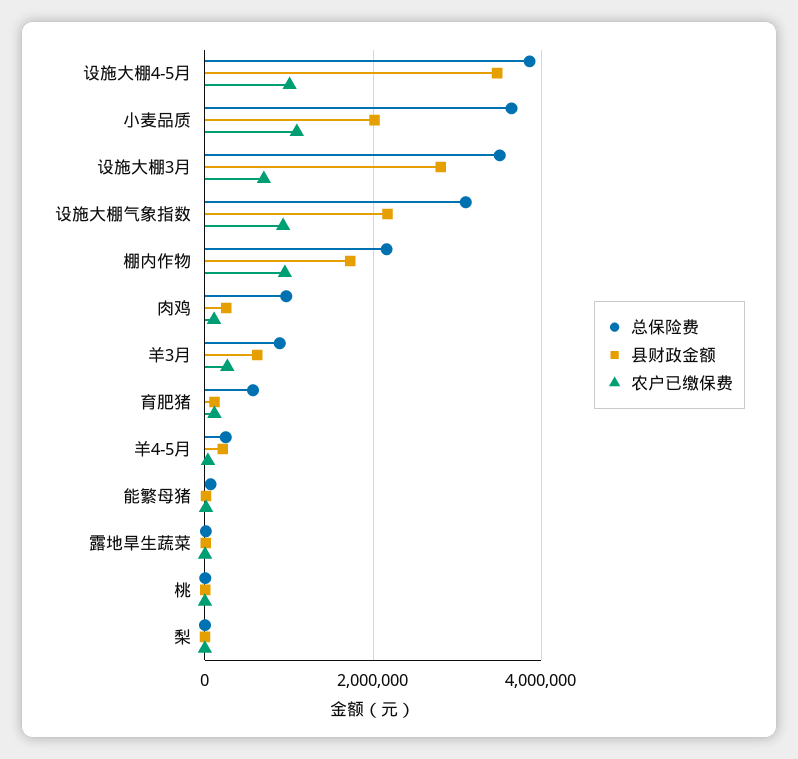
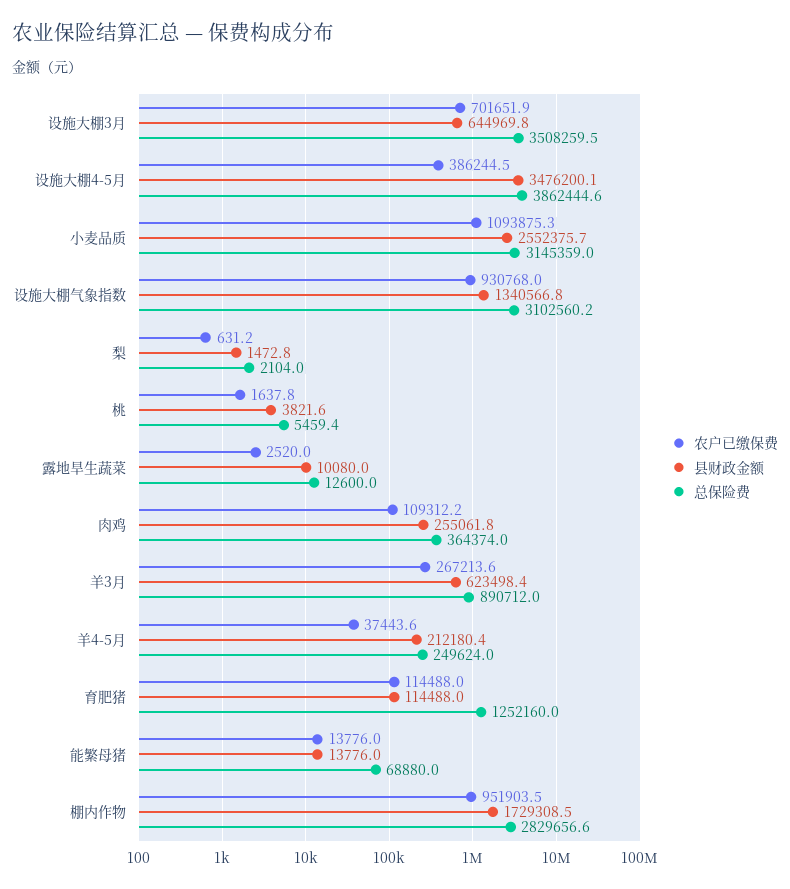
农户已缴保费, 设施大棚4-5月: 1000000 -> 386244.5
总保险费, 小麦品质: 3600000 -> 3145359
县财政金额, 小麦品质: 2000000 -> 2552375.7
县财政金额, 设施大棚3月: 2800000 -> 644969.8
县财政金额, 设施大棚气象指数: 2200000 -> 1340566.8
总保险费, 棚内作物: 2200000 -> 2829656.6
总保险费, 肉鸡: 1000000 -> 364374
总保险费, 育肥猪: 600000 -> 1252160

